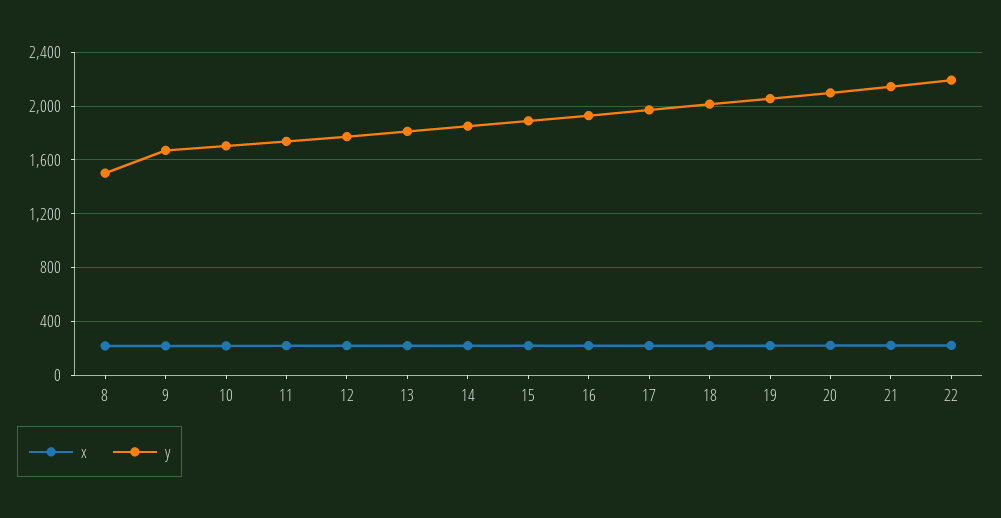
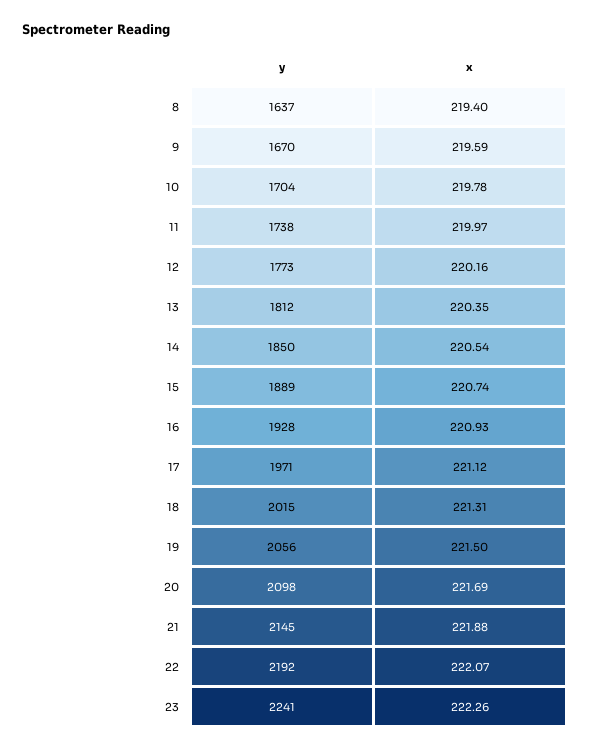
y, 8: 1500 -> 1637
y, 23: none -> 2241
x, 23: none -> 222.26

